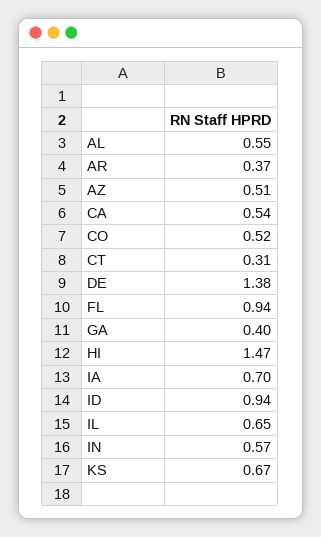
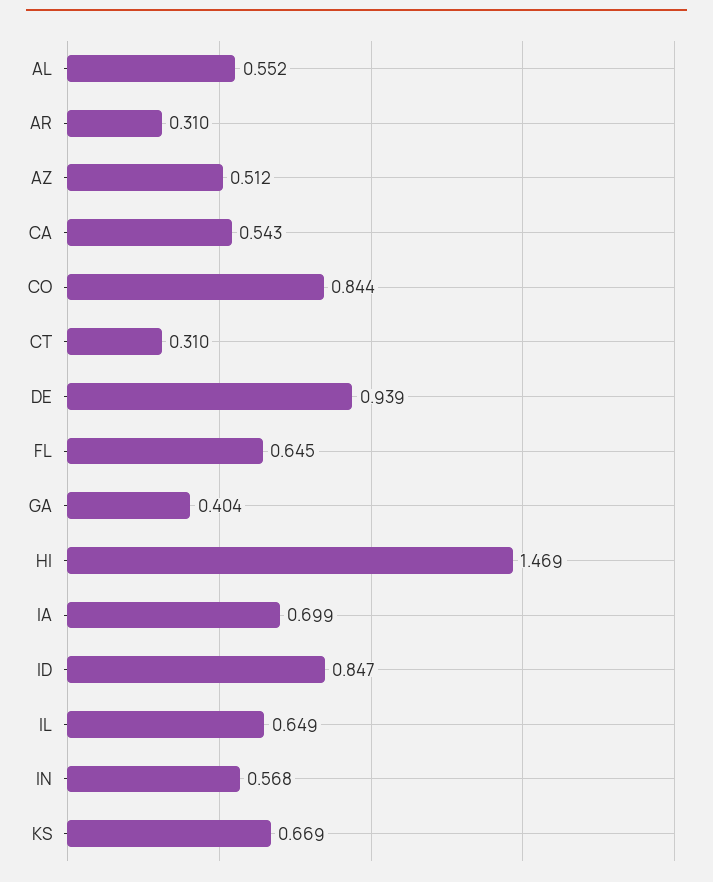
AR: 0.37 -> 0.31
CO: 0.52 -> 0.844
DE: 1.38 -> 0.939
FL: 0.94 -> 0.645
ID: 0.94 -> 0.847

